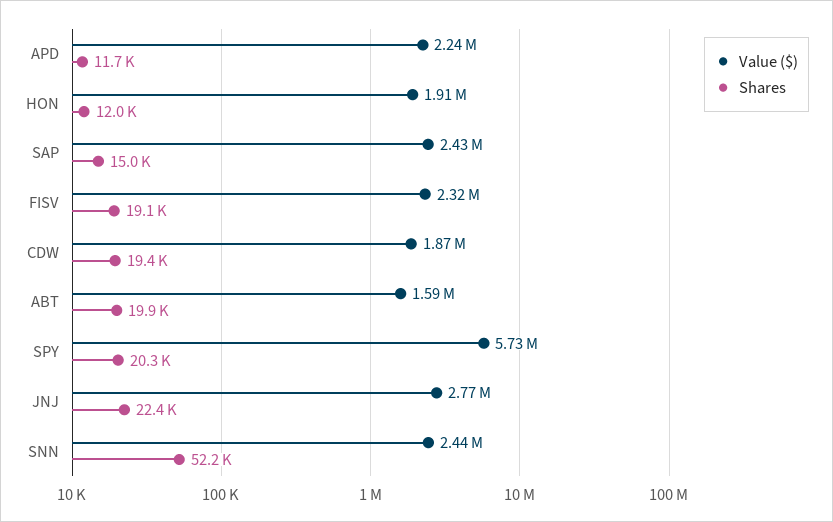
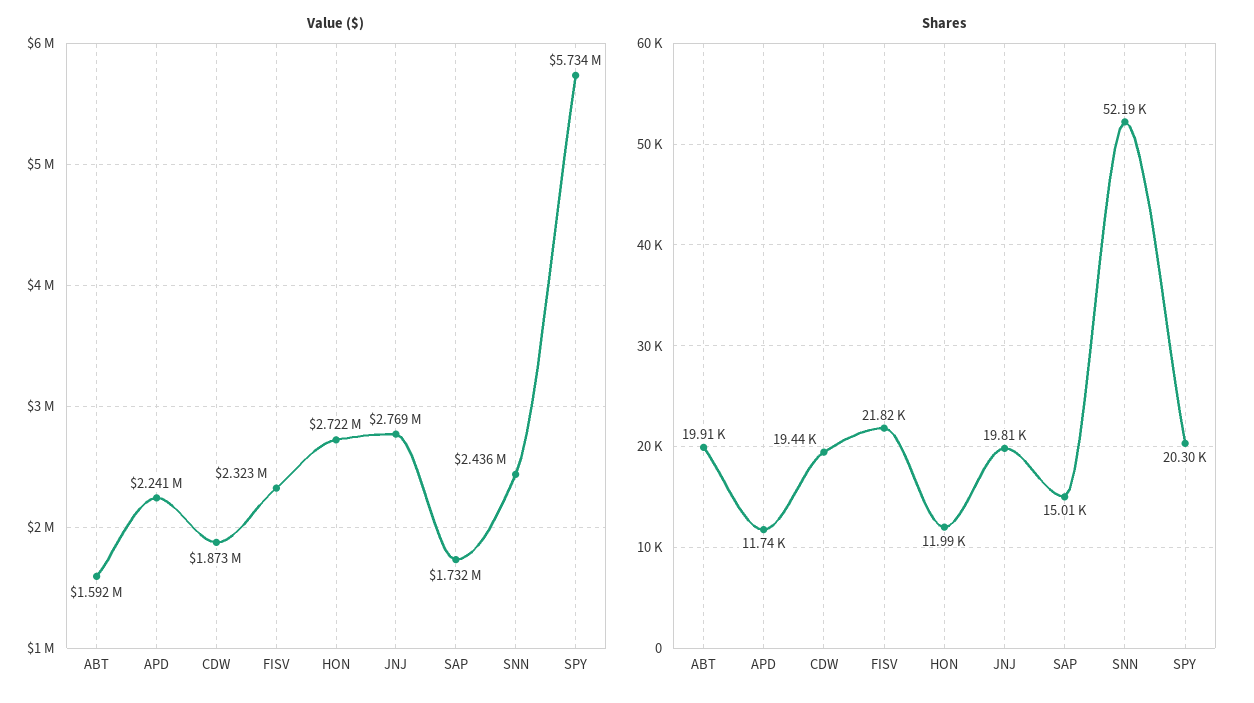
Value ($), HON: 1910000 -> 2722000
Value ($), SAP: 2430000 -> 1732000
Shares, FISV: 19100 -> 21820
Shares, JNJ: 22400 -> 19810

